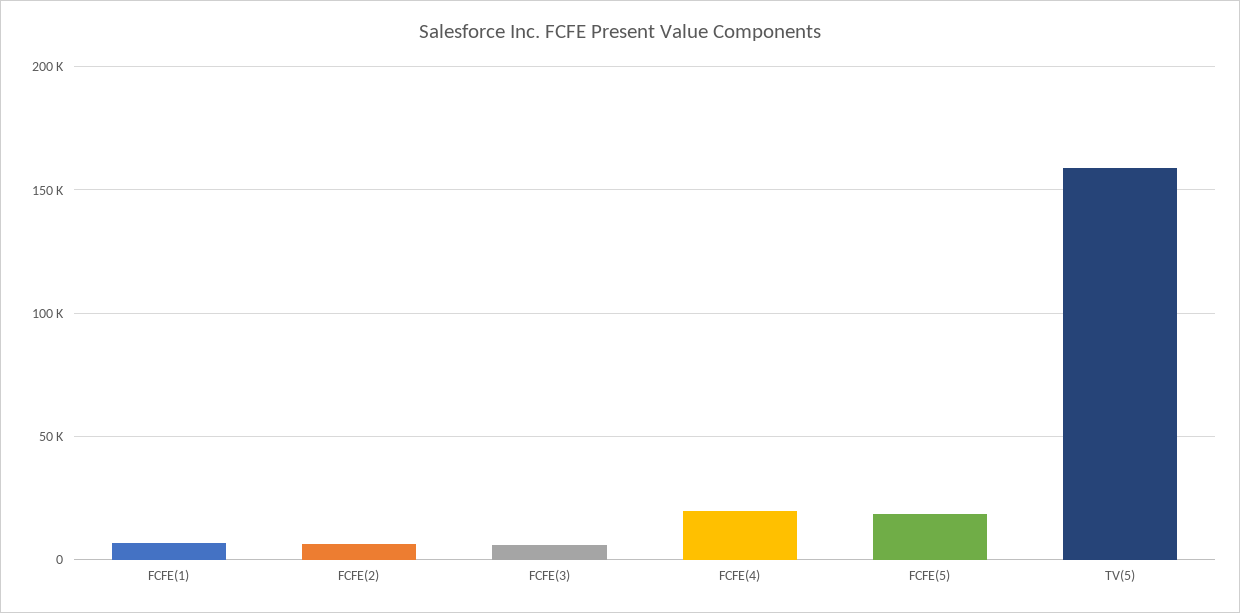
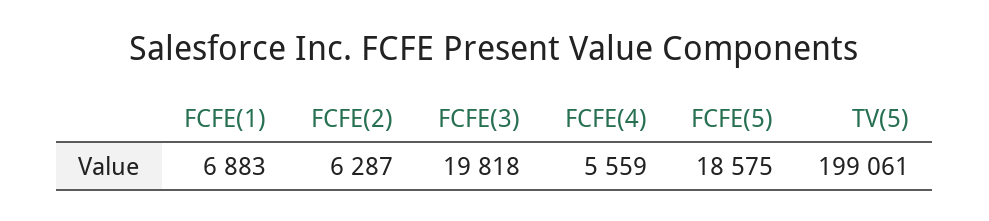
FCFE(3): 5000 -> 19818
FCFE(4): 20000 -> 5559
TV(5): 160000 -> 199061

